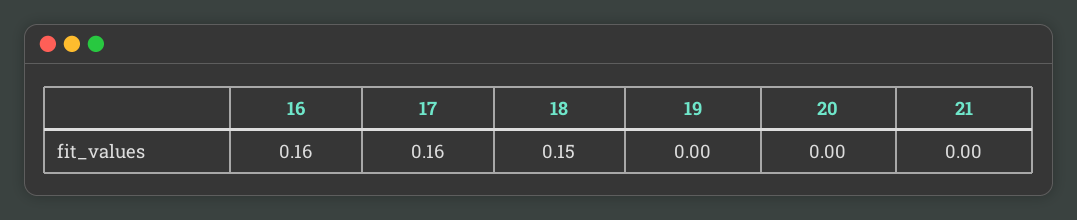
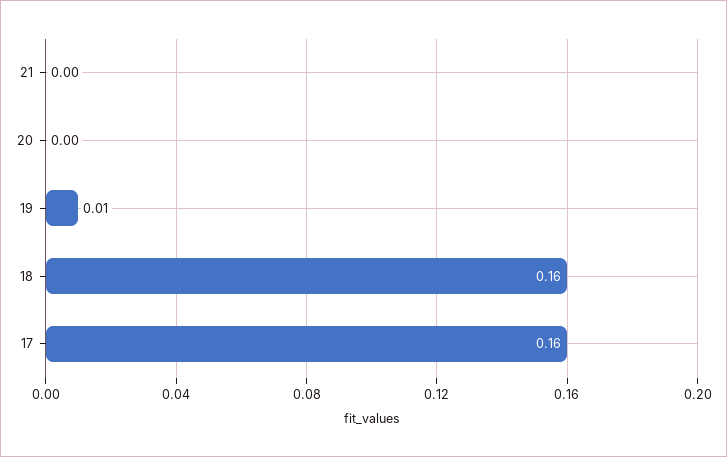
16: 0.16 -> none
18: 0.15 -> 0.16
19: 0 -> 0.01

